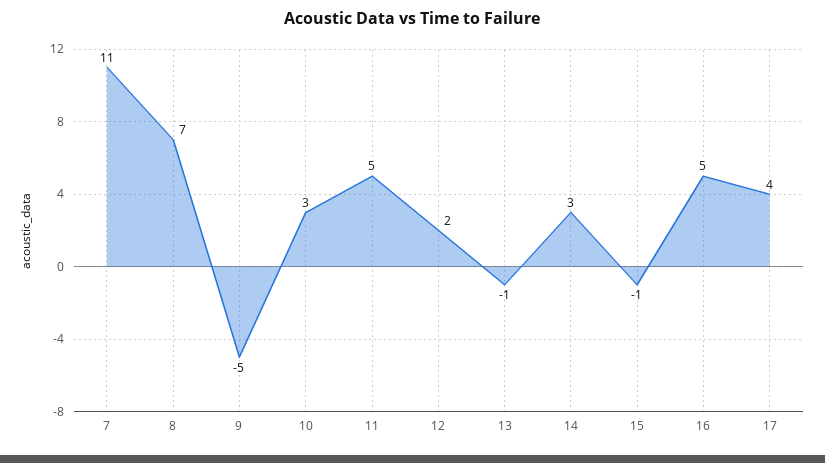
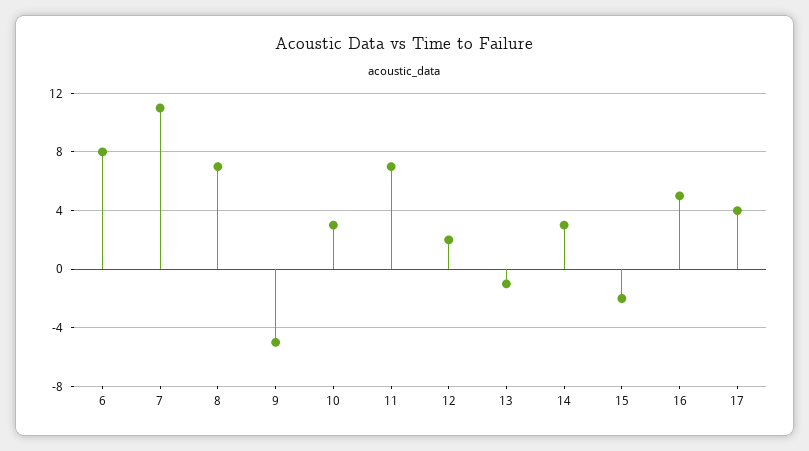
11: 5 -> 7
15: -1 -> -2
6: none -> 8

